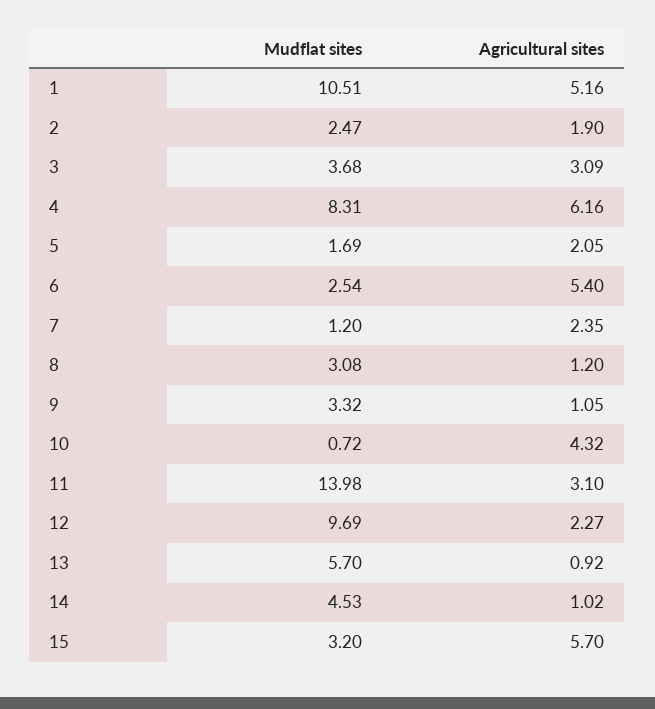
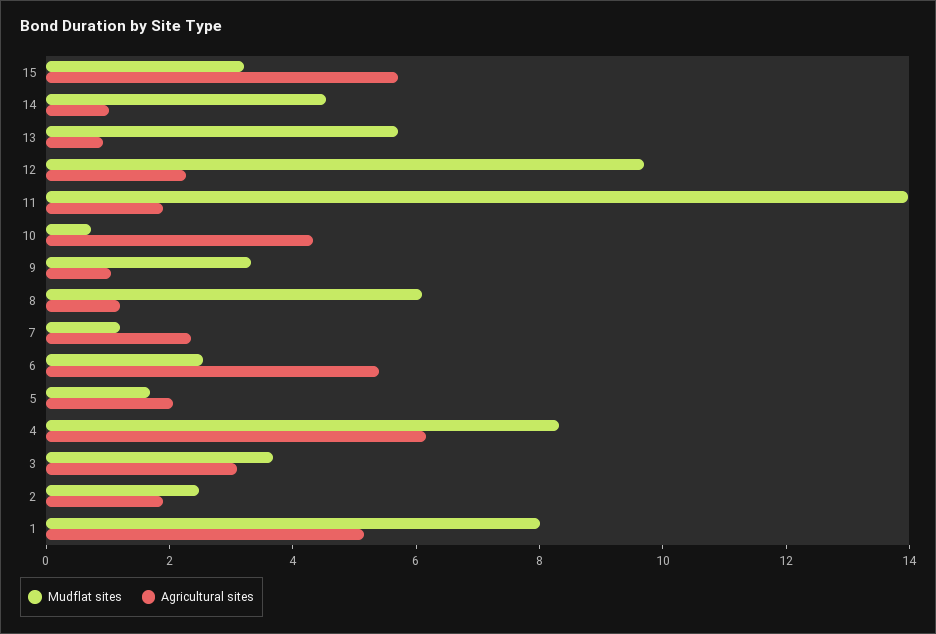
Mudflat sites, 1: 10.51 -> 8
Mudflat sites, 8: 3.08 -> 6
Agricultural sites, 11: 3.1 -> 2

